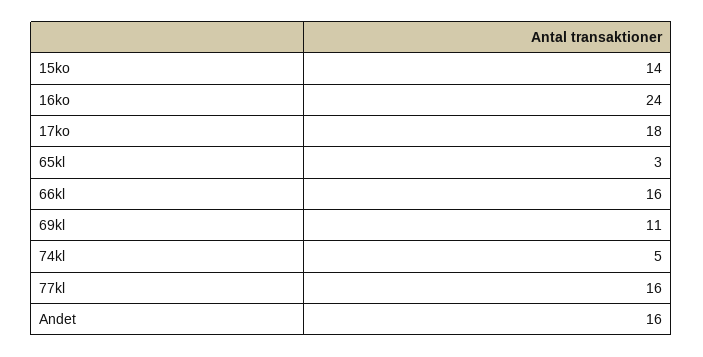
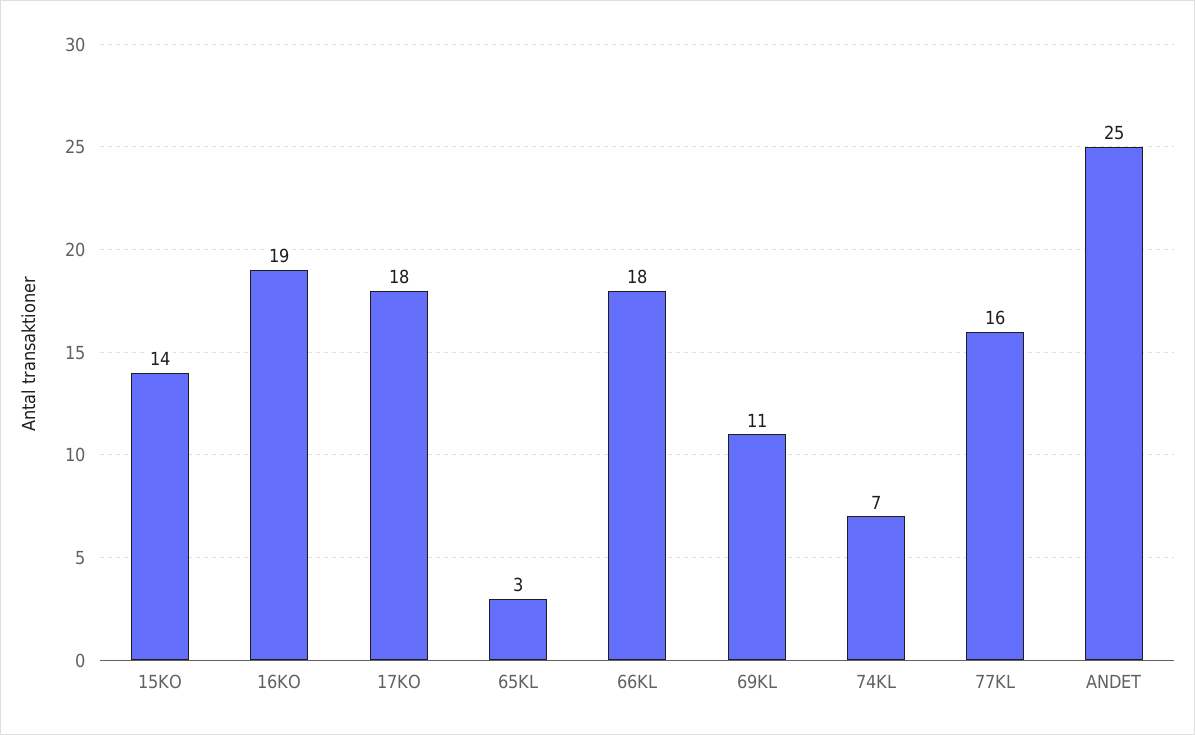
16ko: 24 -> 19
66kl: 16 -> 18
74kl: 5 -> 7
Andet: 16 -> 25

